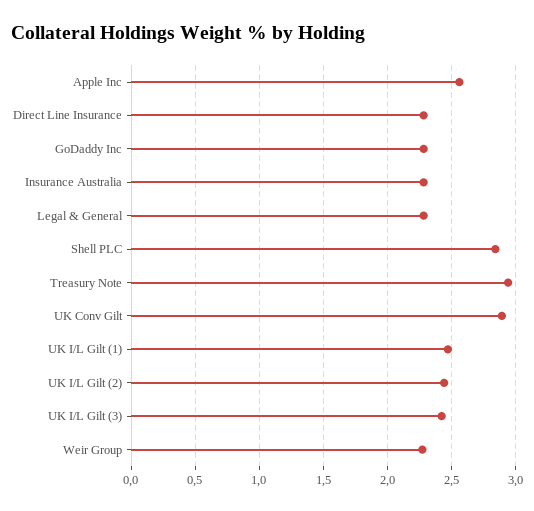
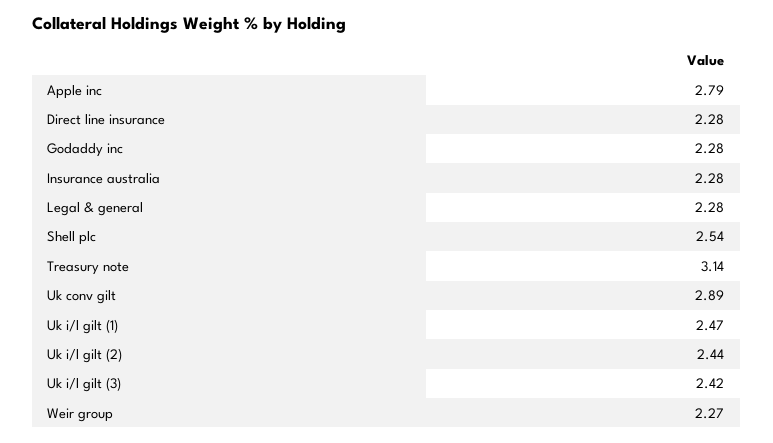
Apple Inc: 2.55 -> 2.79
Shell PLC: 2.85 -> 2.54
Treasury Note: 2.95 -> 3.14

